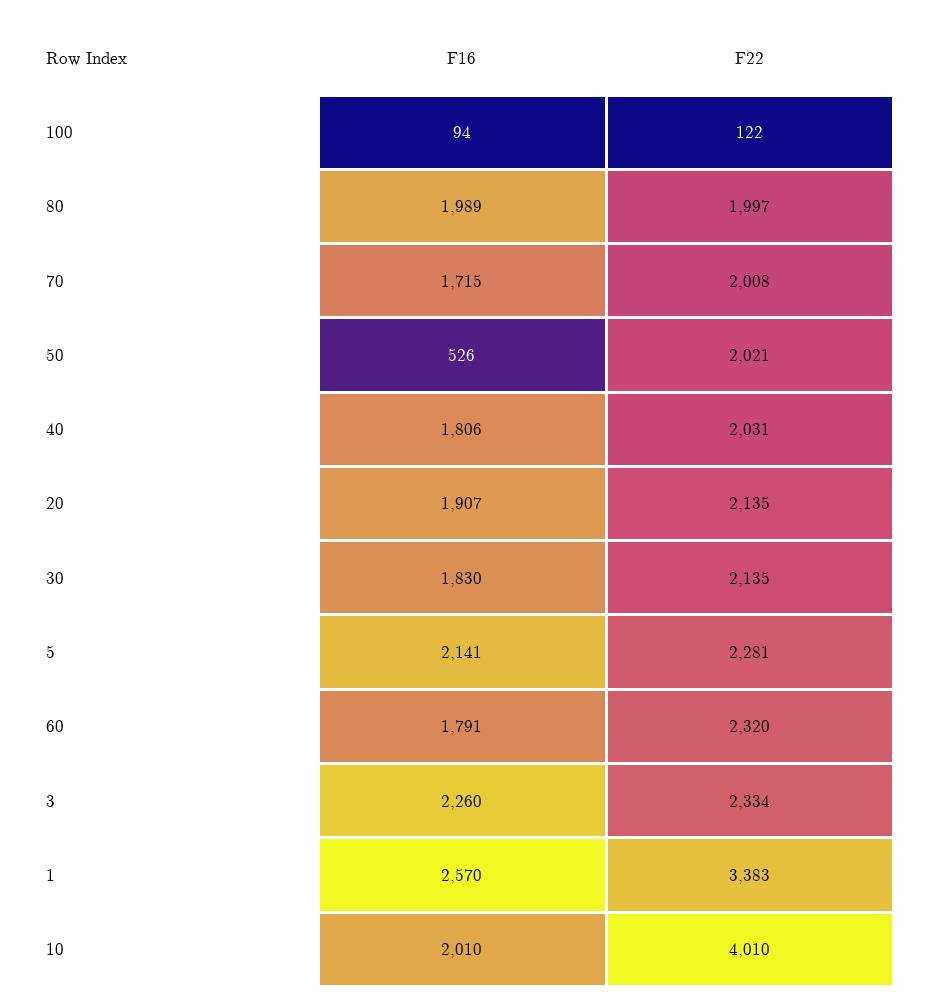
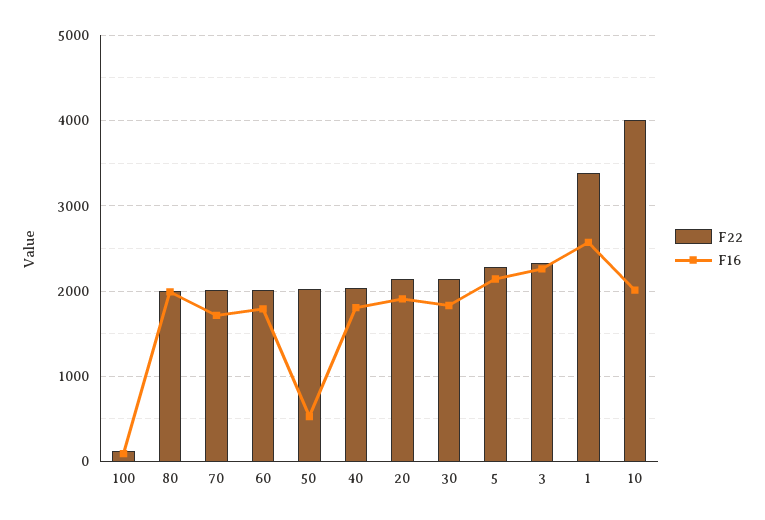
F22, 60: 2320 -> 2000

